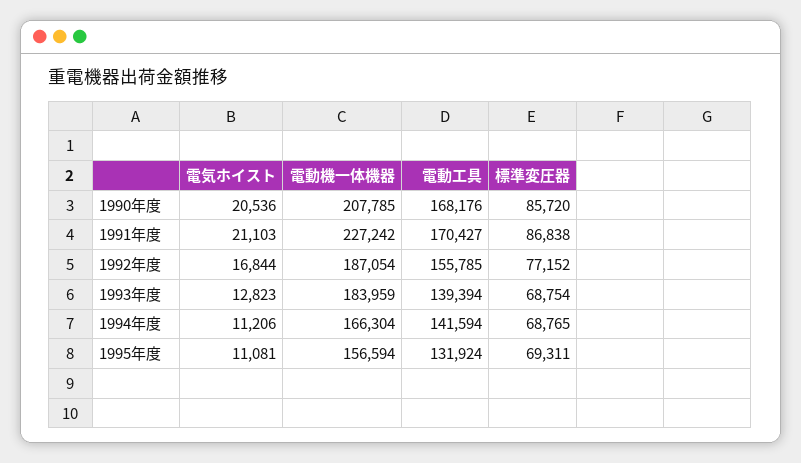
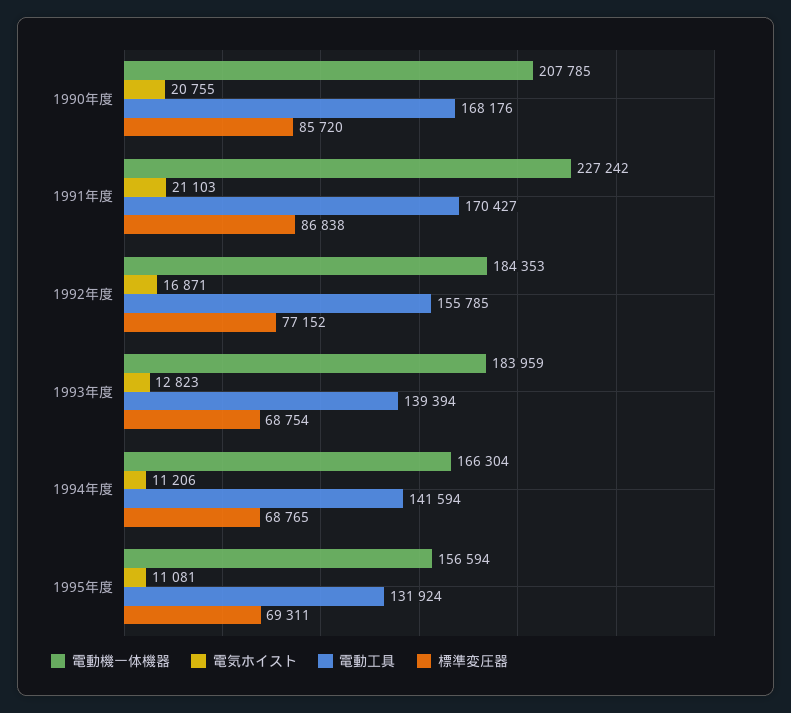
電気ホイスト, 1990年度: 20536 -> 20755
電気ホイスト, 1992年度: 16844 -> 16871
電動機一体機器, 1992年度: 187054 -> 184353

